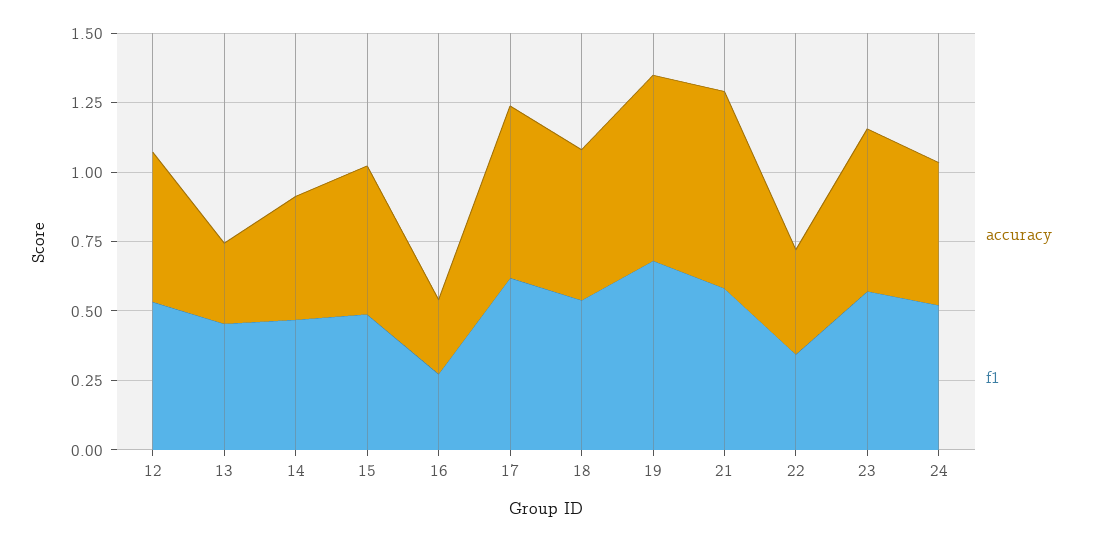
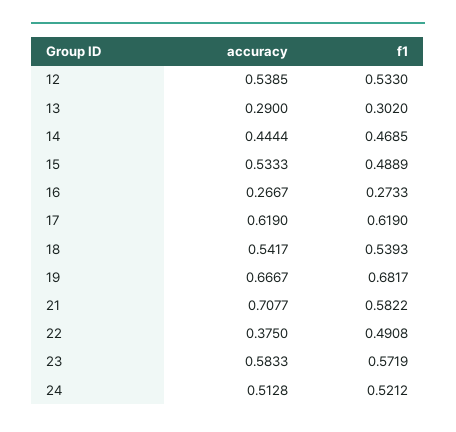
f1, 13: 0.45 -> 0.302
f1, 22: 0.35 -> 0.4908

